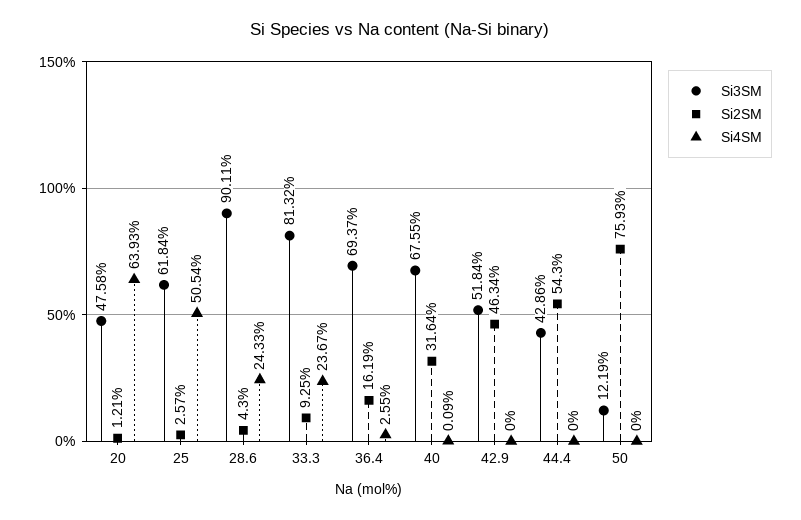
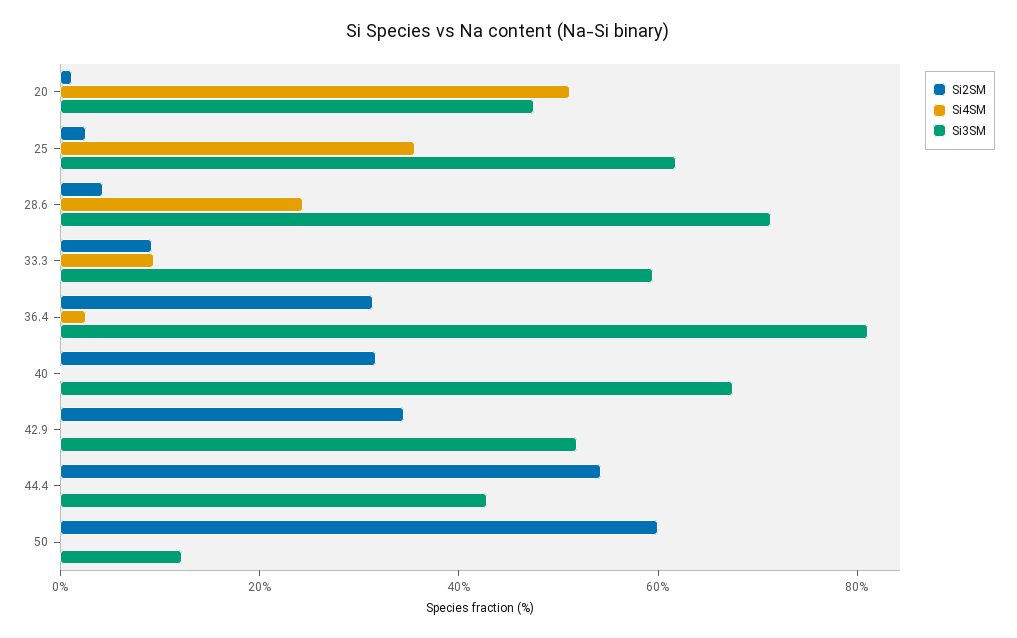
Si4SM, 20: 63.93 -> 50
Si4SM, 25: 50.54 -> 35
Si3SM, 28.6: 90.11 -> 70
Si3SM, 33.3: 81.32 -> 60
Si4SM, 33.3: 23.67 -> 10
Si3SM, 36.4: 69.37 -> 80
Si2SM, 36.4: 16.19 -> 30
Si2SM, 42.9: 46.34 -> 35
Si2SM, 50: 75.93 -> 60

